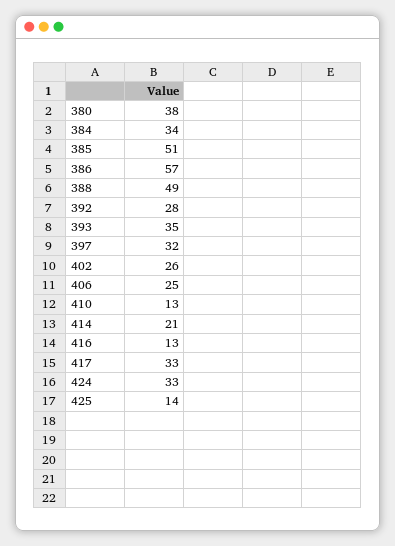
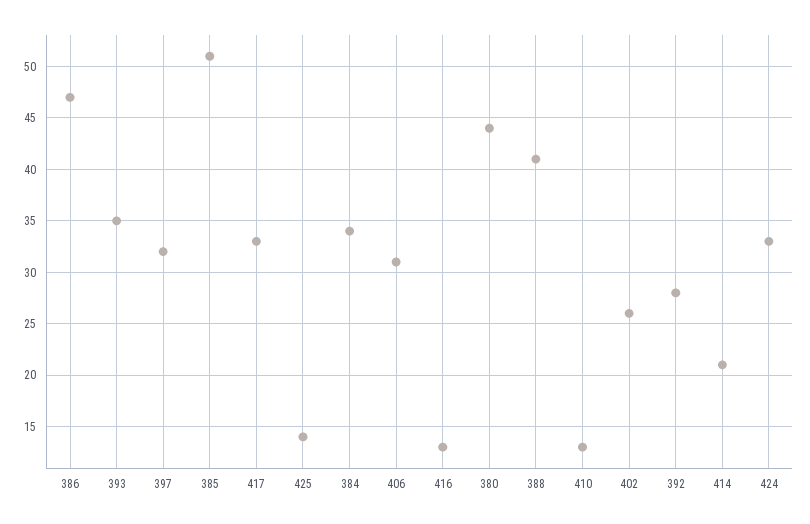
380: 38 -> 44
386: 57 -> 47
388: 49 -> 41
406: 25 -> 31

